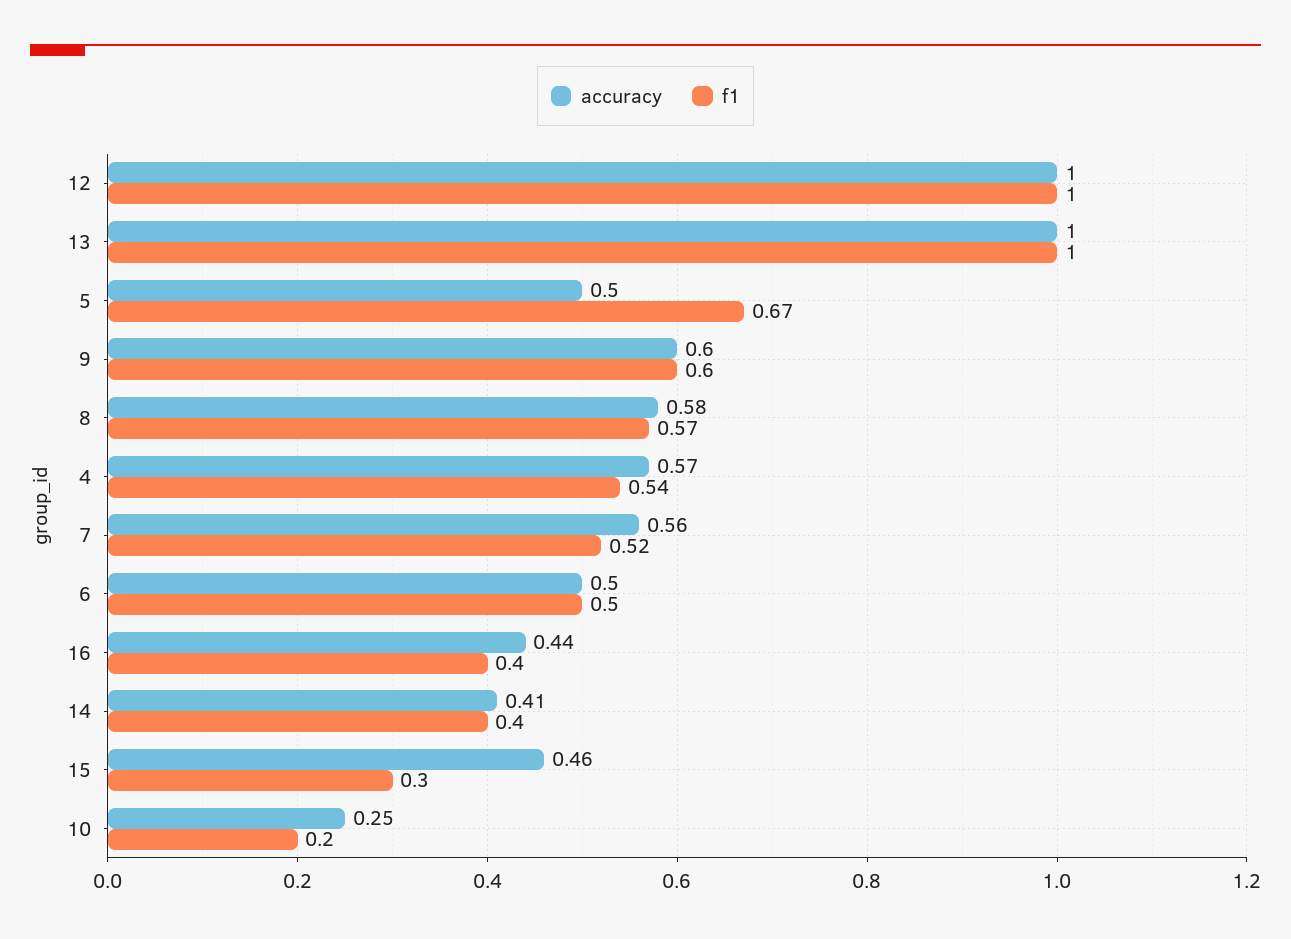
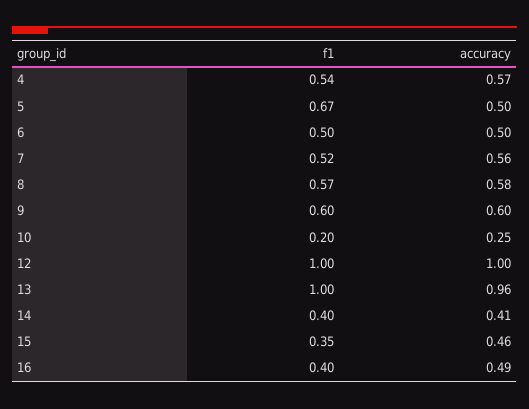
accuracy, 13: 1 -> 0.96
accuracy, 16: 0.44 -> 0.49
f1, 15: 0.3 -> 0.35

